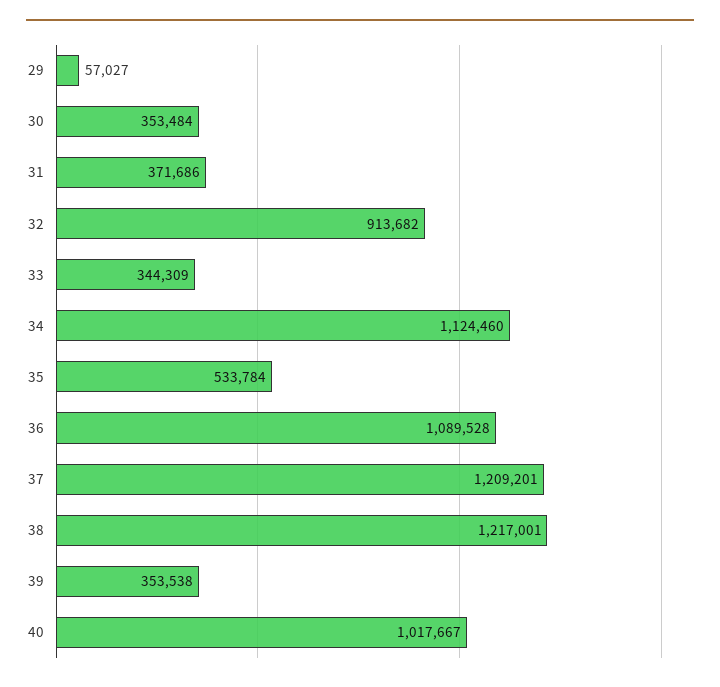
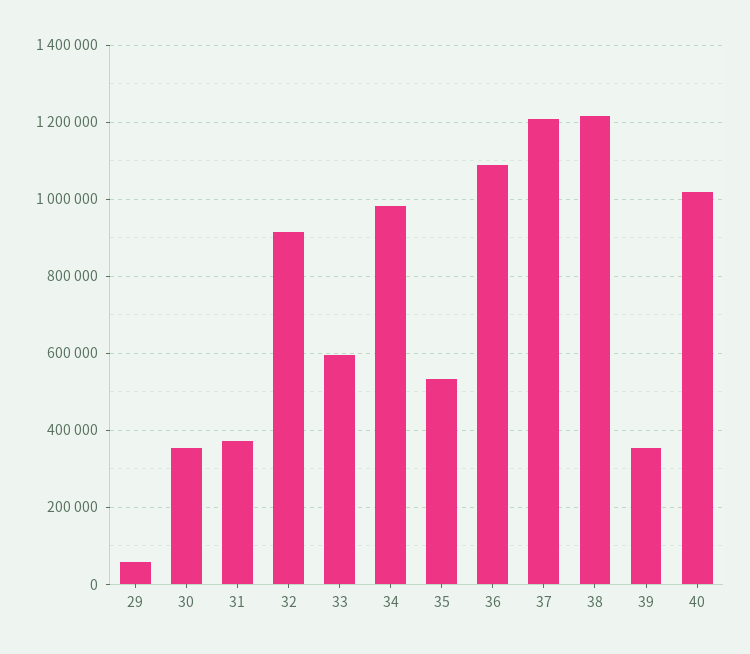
33: 344309 -> 600000
34: 1124460 -> 980000

